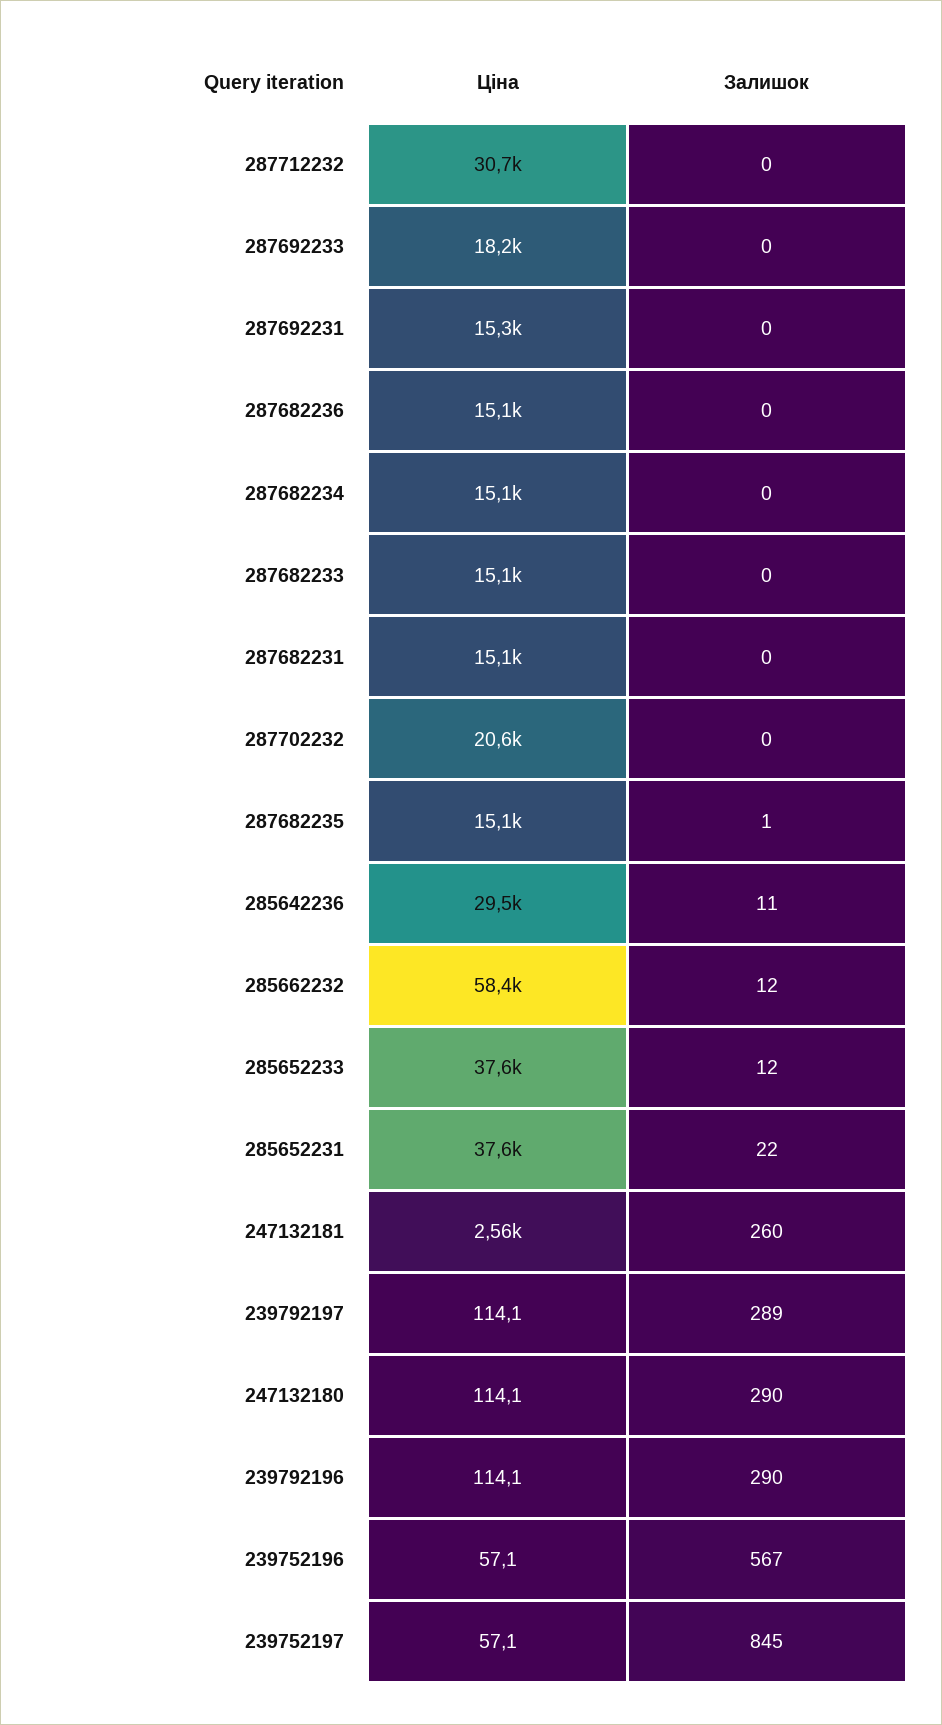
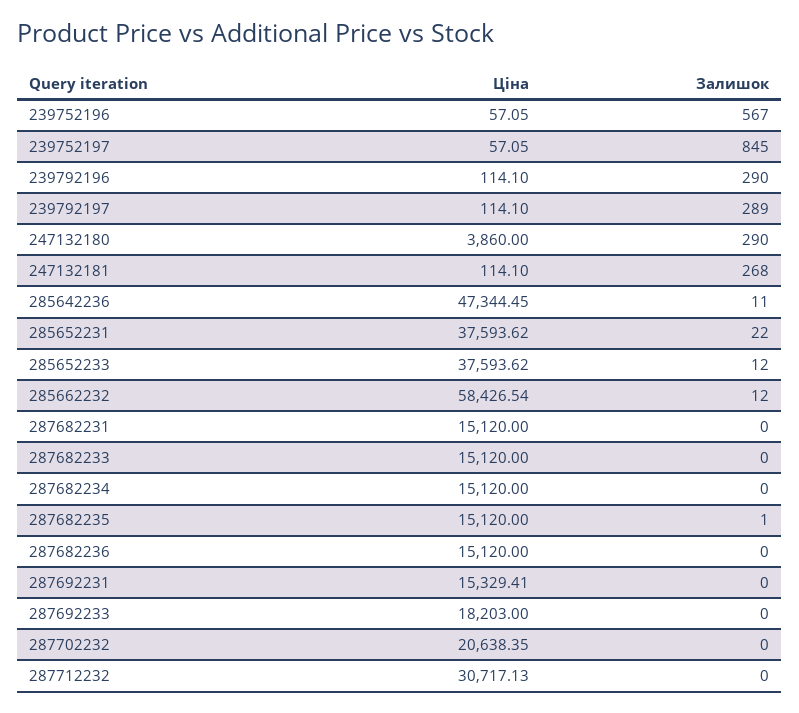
Ціна, 285642236: 29500 -> 47344.45
Ціна, 247132181: 2560 -> 114.1
Залишок, 247132181: 260 -> 268
Ціна, 247132180: 114.1 -> 3860

